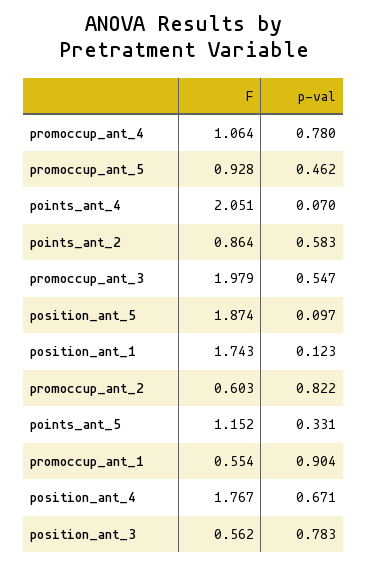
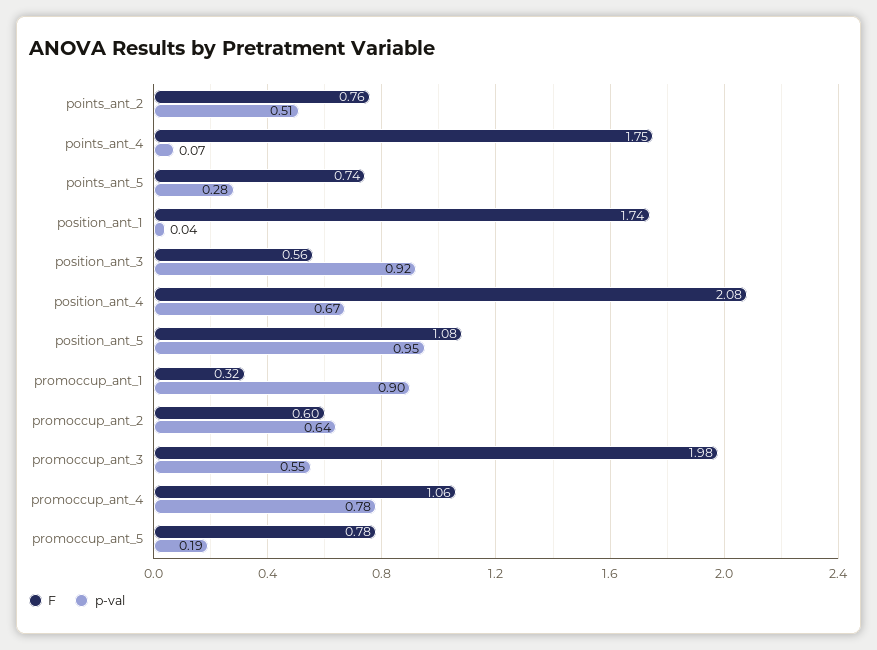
F, promoccup_ant_5: 0.928 -> 0.78
p-val, promoccup_ant_5: 0.462 -> 0.19
F, points_ant_4: 2.051 -> 1.75
F, points_ant_2: 0.864 -> 0.76
p-val, points_ant_2: 0.583 -> 0.51
F, position_ant_5: 1.874 -> 1.08
p-val, position_ant_5: 0.097 -> 0.95
p-val, position_ant_1: 0.123 -> 0.04
p-val, promoccup_ant_2: 0.822 -> 0.64
F, points_ant_5: 1.152 -> 0.74
p-val, points_ant_5: 0.331 -> 0.28
F, promoccup_ant_1: 0.554 -> 0.32
F, position_ant_4: 1.767 -> 2.08
p-val, position_ant_3: 0.783 -> 0.92

